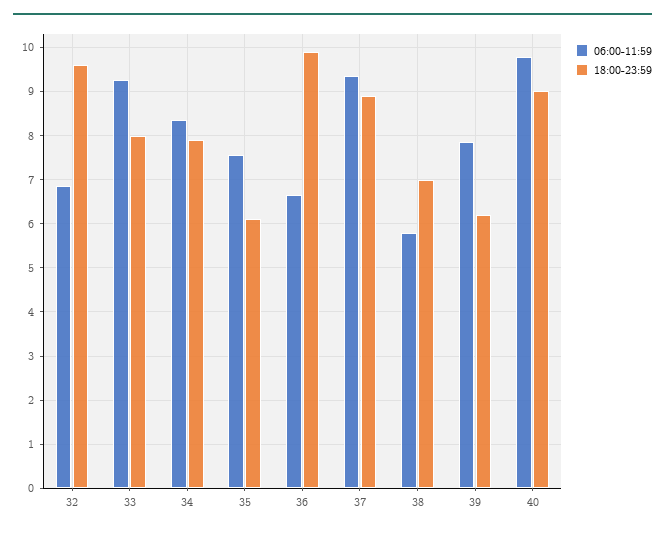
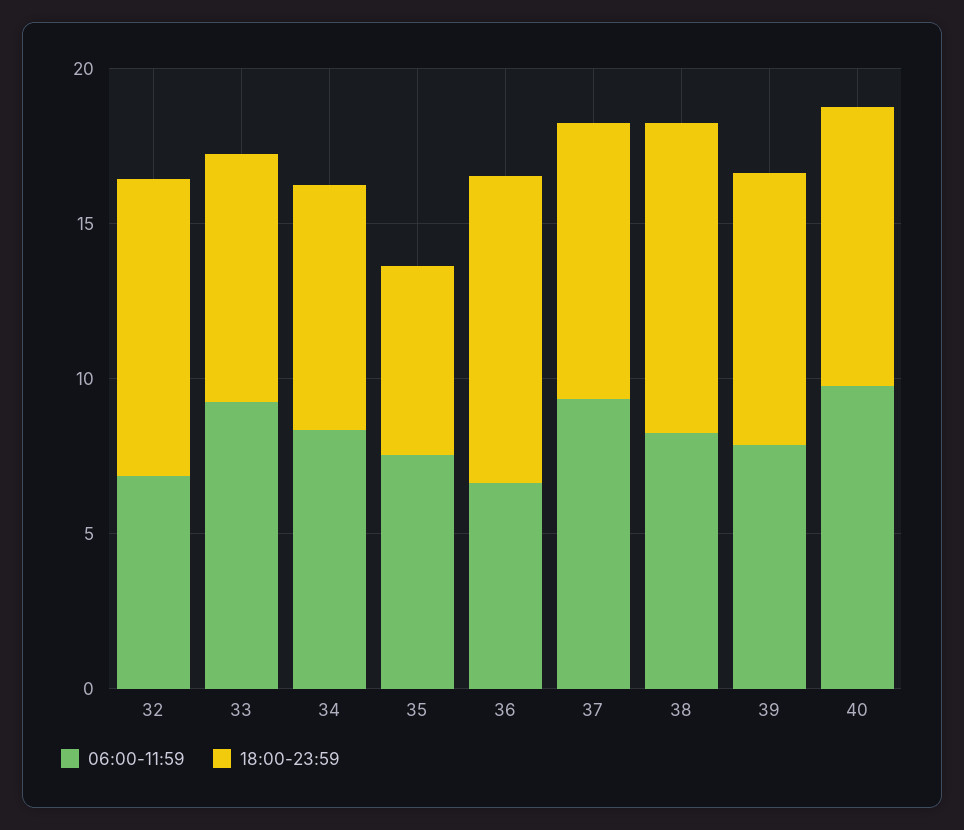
06:00-11:59, 38: 5.8 -> 8
18:00-23:59, 38: 7 -> 10
18:00-23:59, 39: 6.2 -> 9

